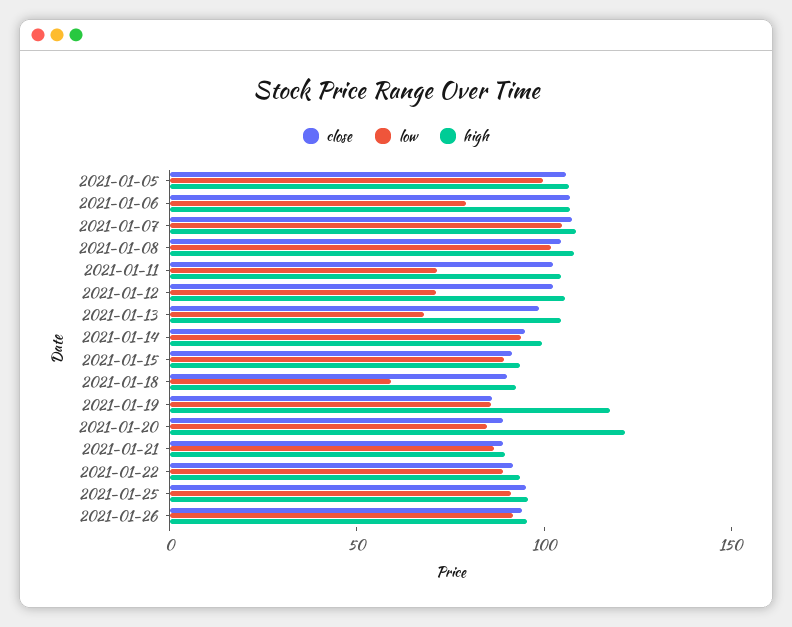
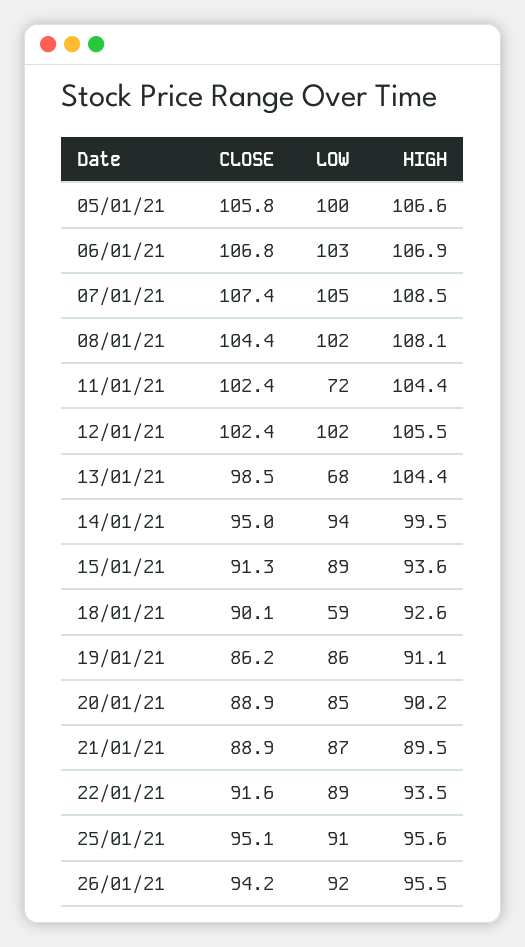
low, 2021-01-06: 80 -> 103
low, 2021-01-12: 70 -> 102
high, 2021-01-19: 120 -> 91.1
high, 2021-01-20: 120 -> 90.2

